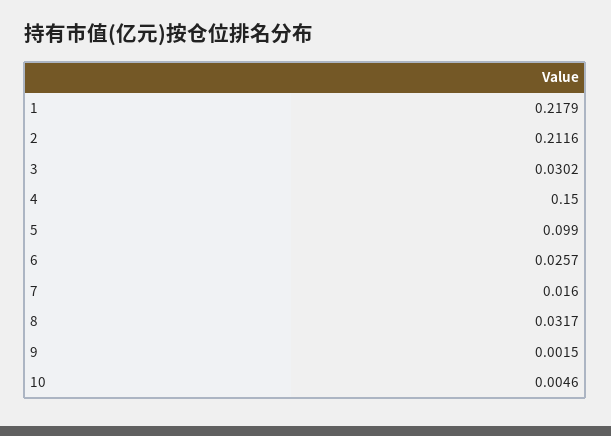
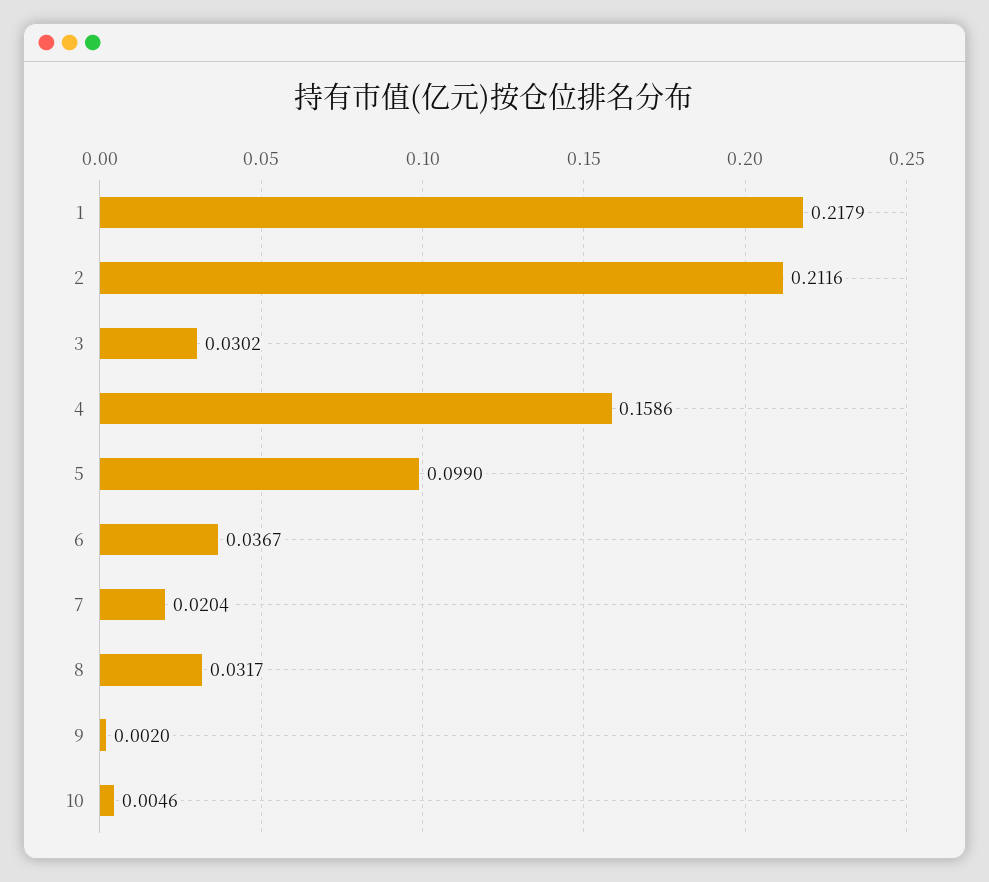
4: 0.15 -> 0.1586
6: 0.0257 -> 0.0367
7: 0.016 -> 0.0204
9: 0.0015 -> 0.002

